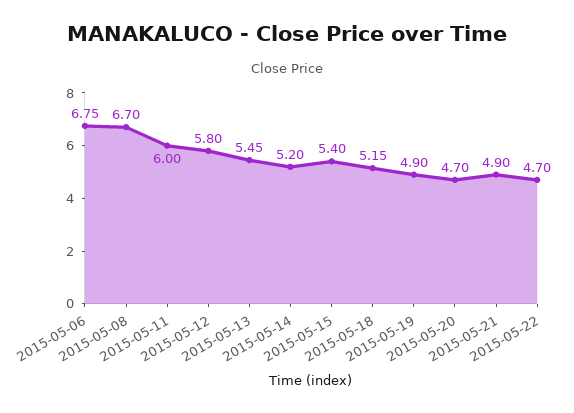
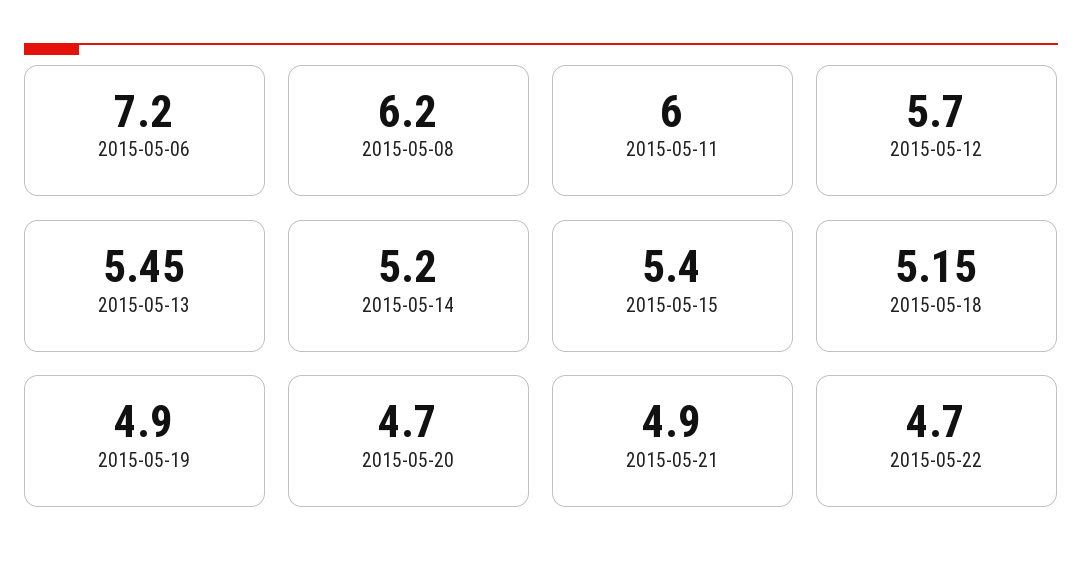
2015-05-06: 6.75 -> 7.2
2015-05-08: 6.7 -> 6.2
2015-05-12: 5.8 -> 5.7

